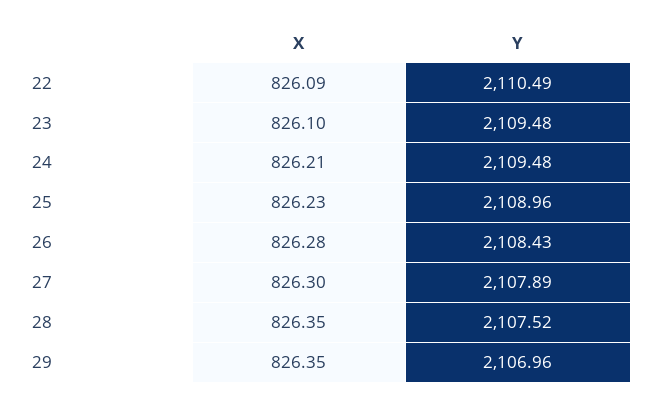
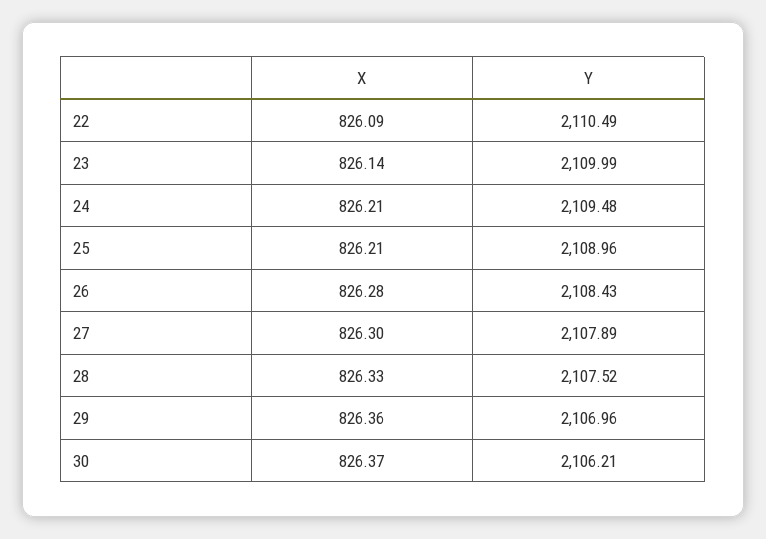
X, 23: 826.1 -> 826.14
Y, 23: 2109.48 -> 2109.99
X, 25: 826.23 -> 826.21
X, 28: 826.35 -> 826.33
X, 29: 826.35 -> 826.36
X, 30: none -> 826.37
Y, 30: none -> 2106.21

